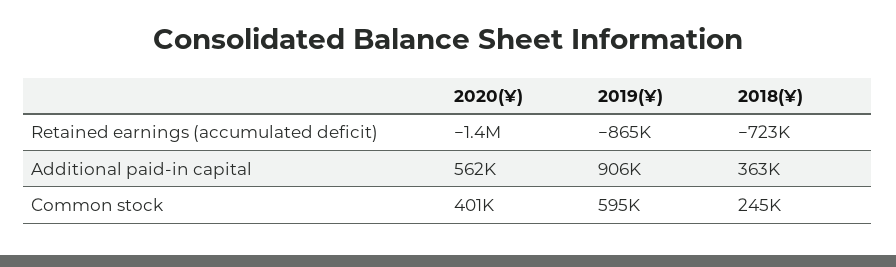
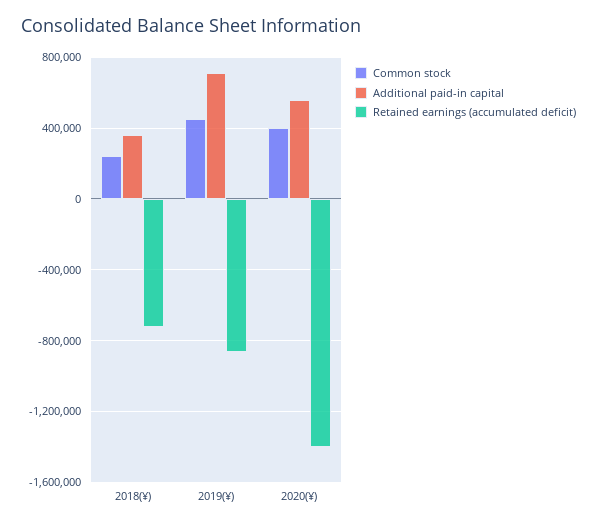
Additional paid-in capital, 2019(¥): 906000 -> 700000
Common stock, 2019(¥): 595000 -> 450000

